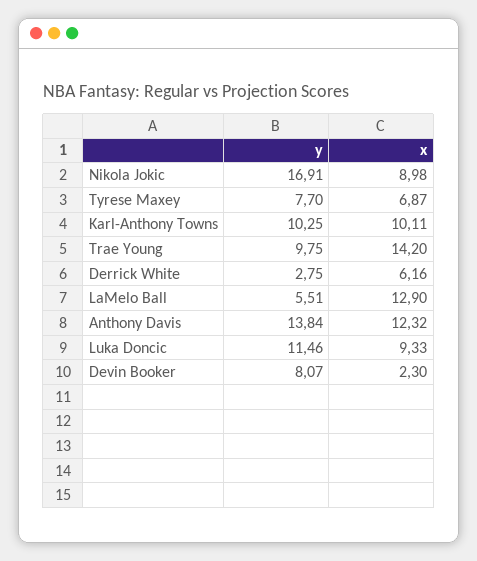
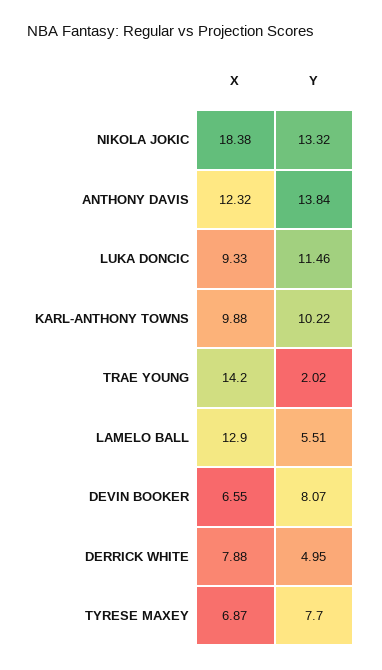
y, Nikola Jokic: 16.91 -> 13.32
x, Nikola Jokic: 8.98 -> 18.38
y, Karl-Anthony Towns: 10.25 -> 10.22
x, Karl-Anthony Towns: 10.11 -> 9.88
y, Trae Young: 9.75 -> 2.02
y, Derrick White: 2.75 -> 4.95
x, Derrick White: 6.16 -> 7.88
x, Devin Booker: 2.3 -> 6.55

